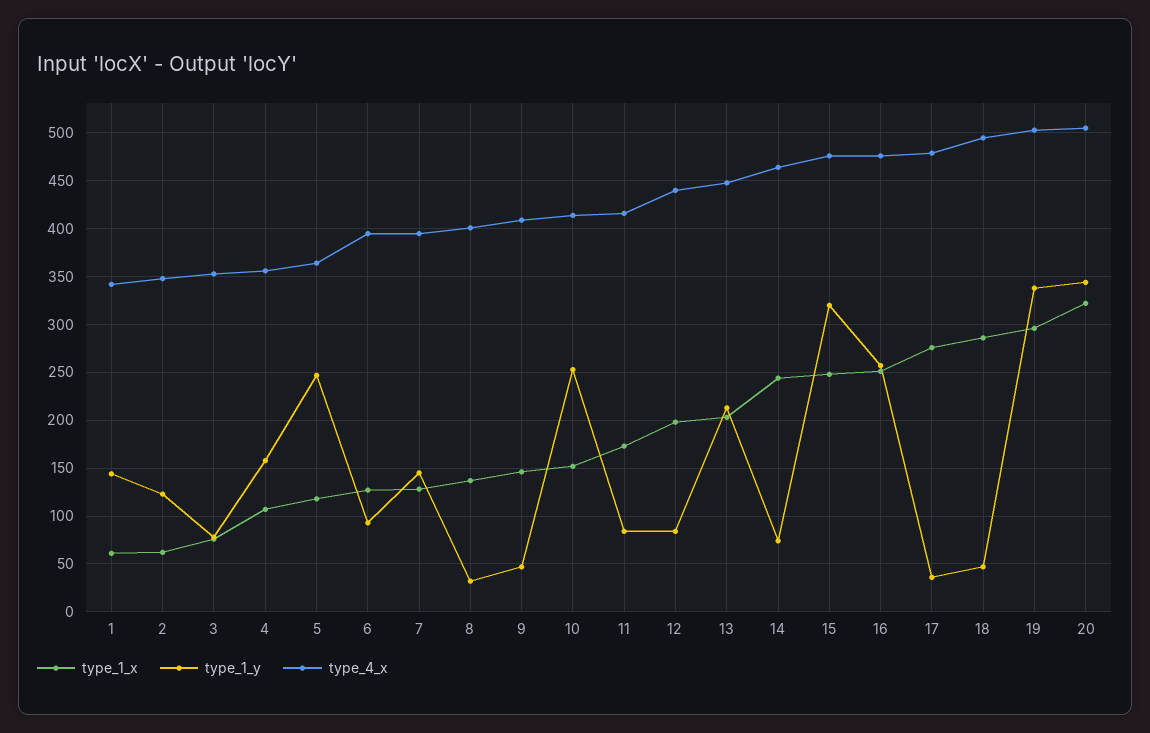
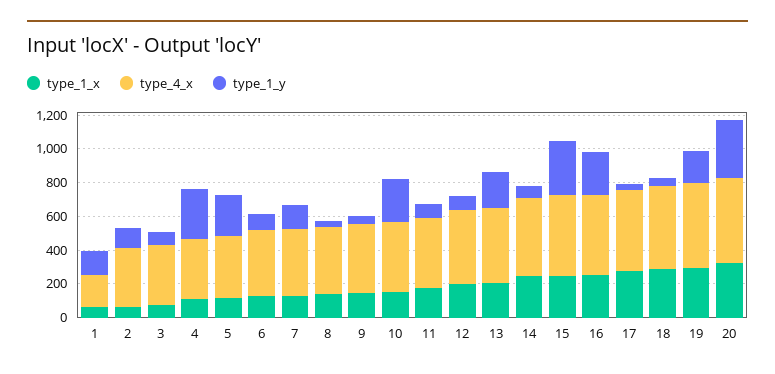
type_4_x, 1: 340 -> 200
type_1_y, 4: 160 -> 300
type_1_y, 19: 340 -> 200

